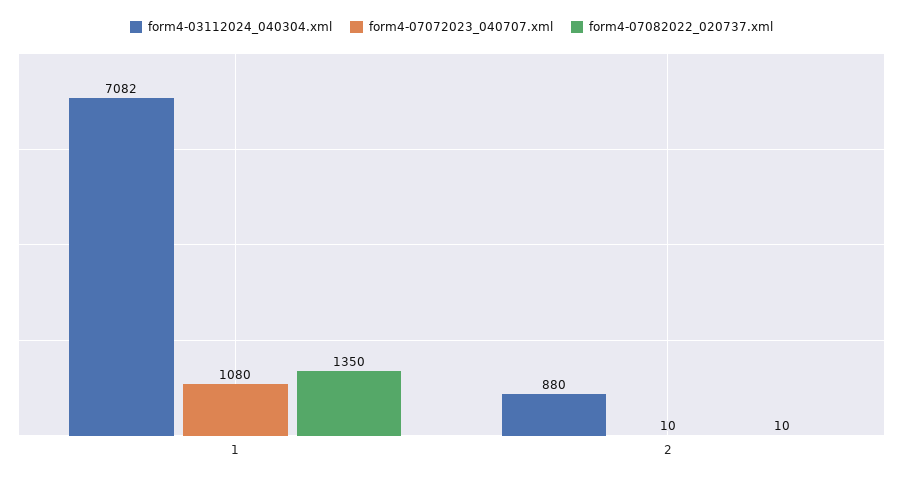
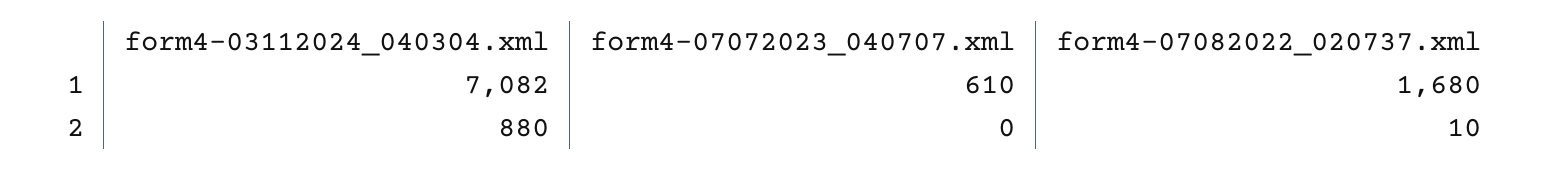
form4-07072023_040707.xml, 1: 1080 -> 610
form4-07082022_020737.xml, 1: 1350 -> 1680
form4-07072023_040707.xml, 2: 10 -> 0

